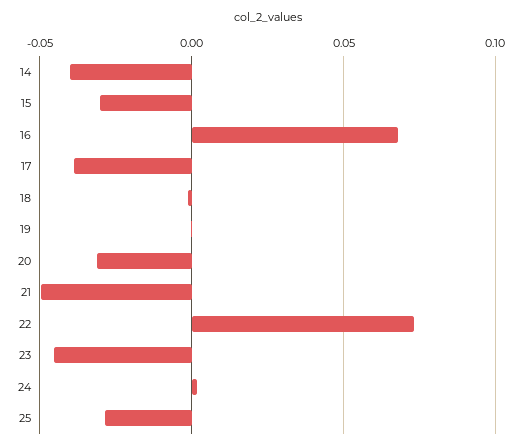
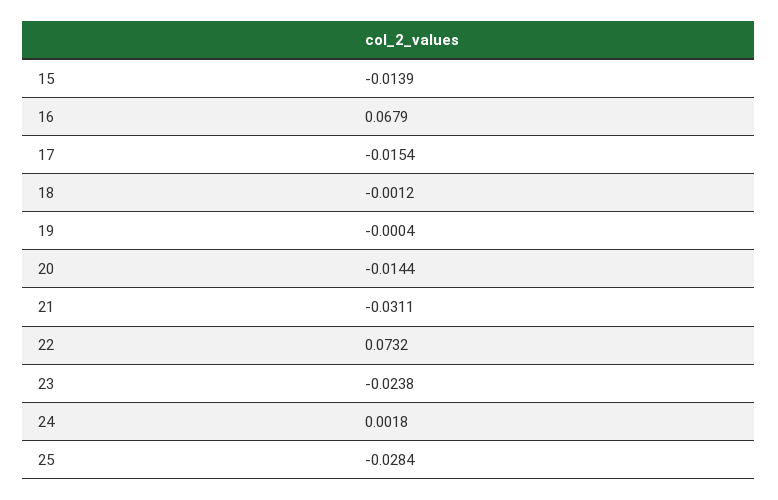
14: -0.04 -> none
15: -0.03 -> -0.0139
17: -0.04 -> -0.0154
20: -0.03 -> -0.0144
21: -0.05 -> -0.0311
23: -0.045 -> -0.0238

